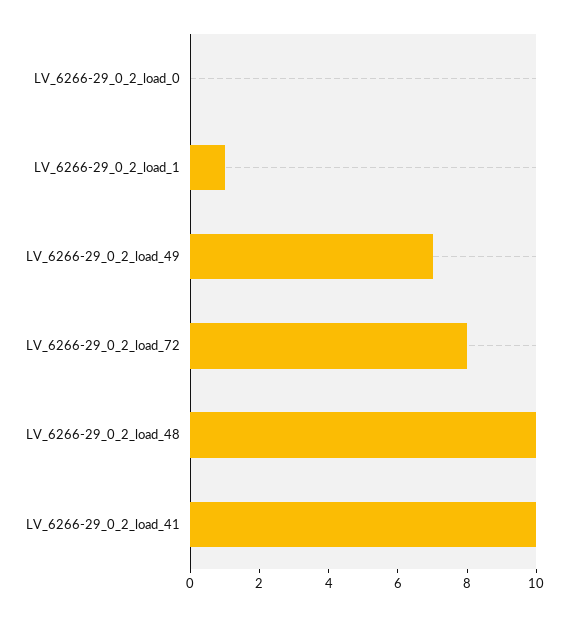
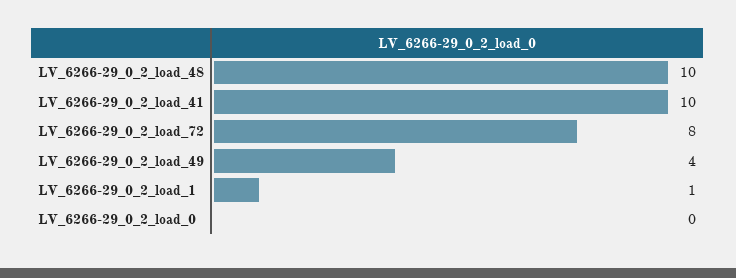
LV_6266-29_0_2_load_49: 7 -> 4

